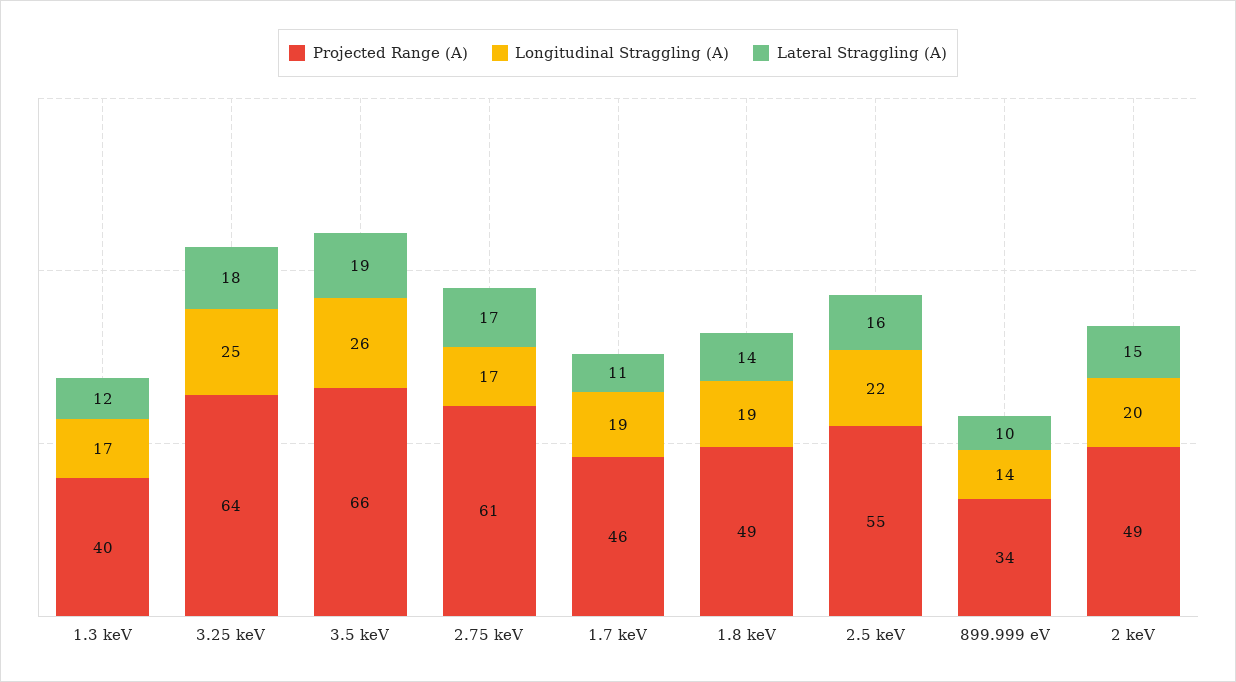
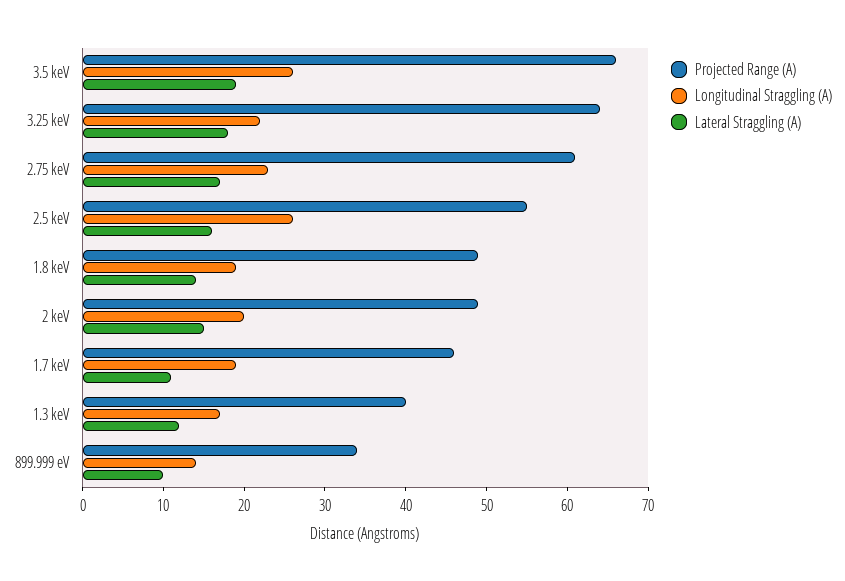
Longitudinal Straggling (A), 3.25 keV: 25 -> 22
Longitudinal Straggling (A), 2.75 keV: 17 -> 23
Longitudinal Straggling (A), 2.5 keV: 22 -> 26

